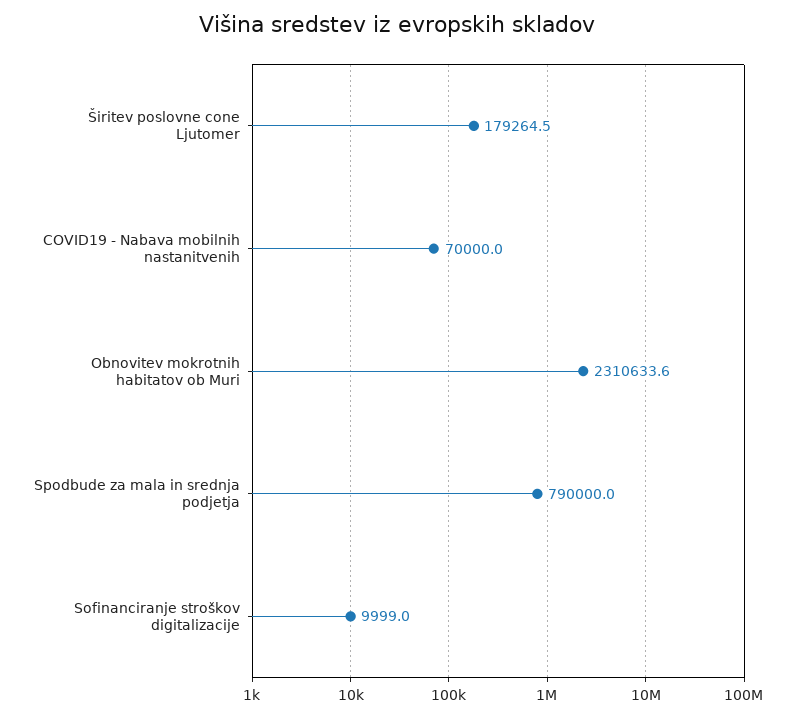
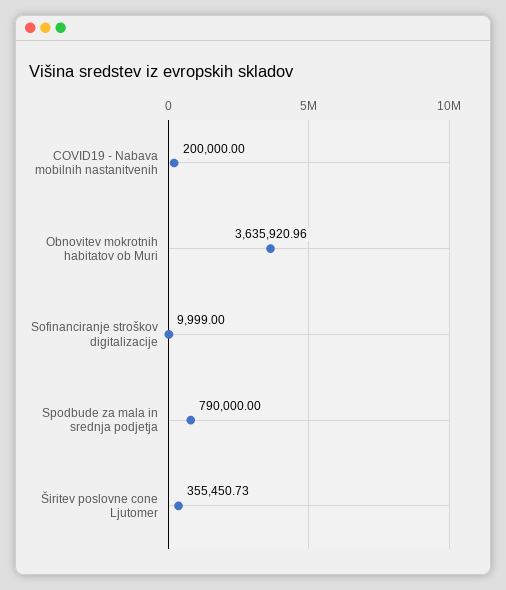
Širitev poslovne cone Ljutomer: 179264.5 -> 355450.73
COVID19 - Nabava mobilnih nastanitvenih: 70000 -> 200000
Obnovitev mokrotnih habitatov ob Muri: 2310633.6 -> 3635920.96

